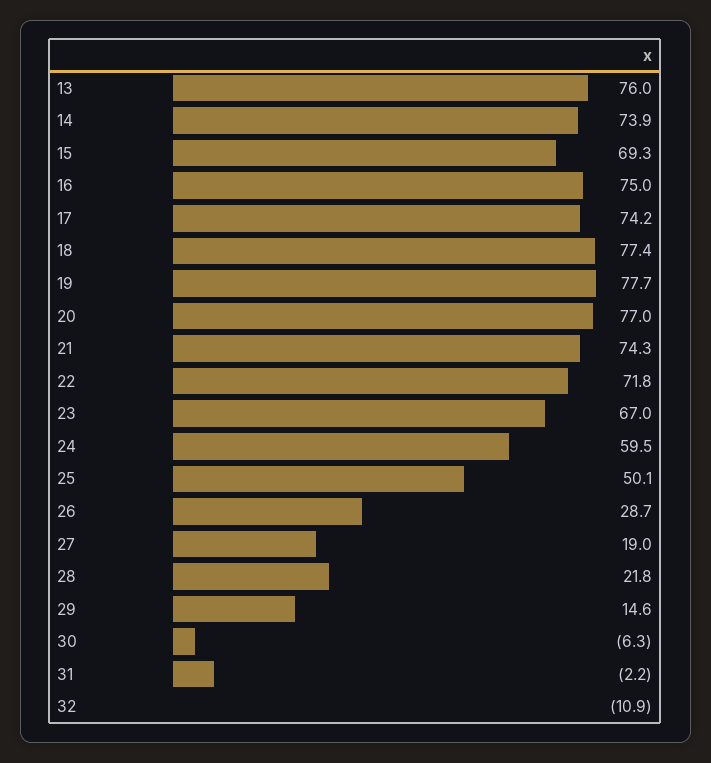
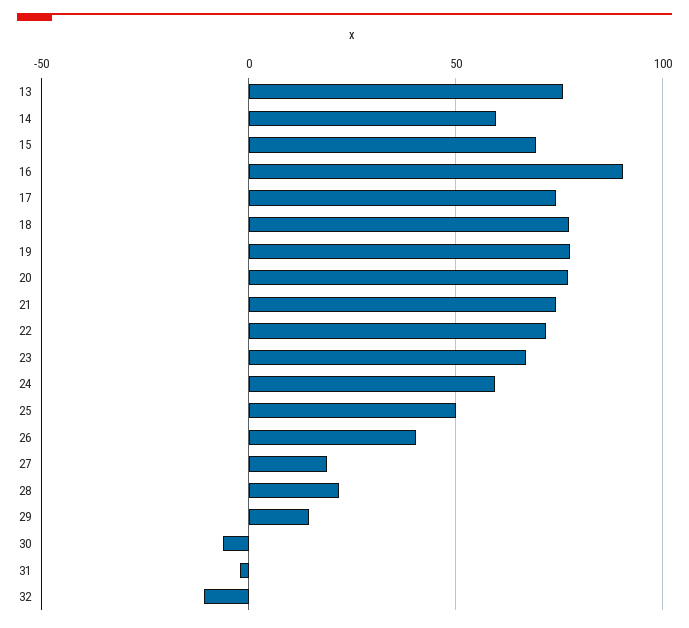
14: 73.9 -> 60
16: 75 -> 90
26: 28.7 -> 40

